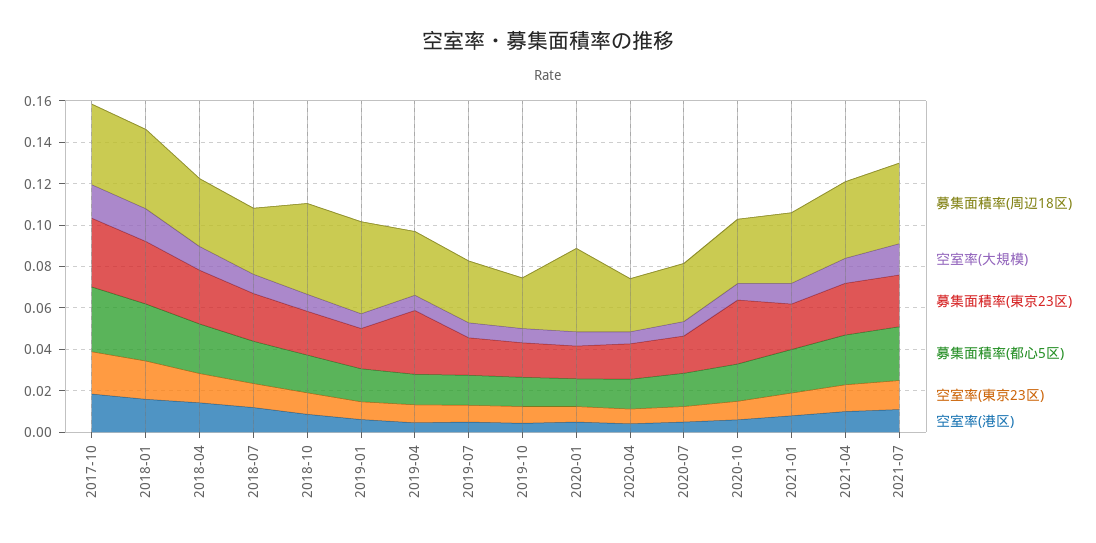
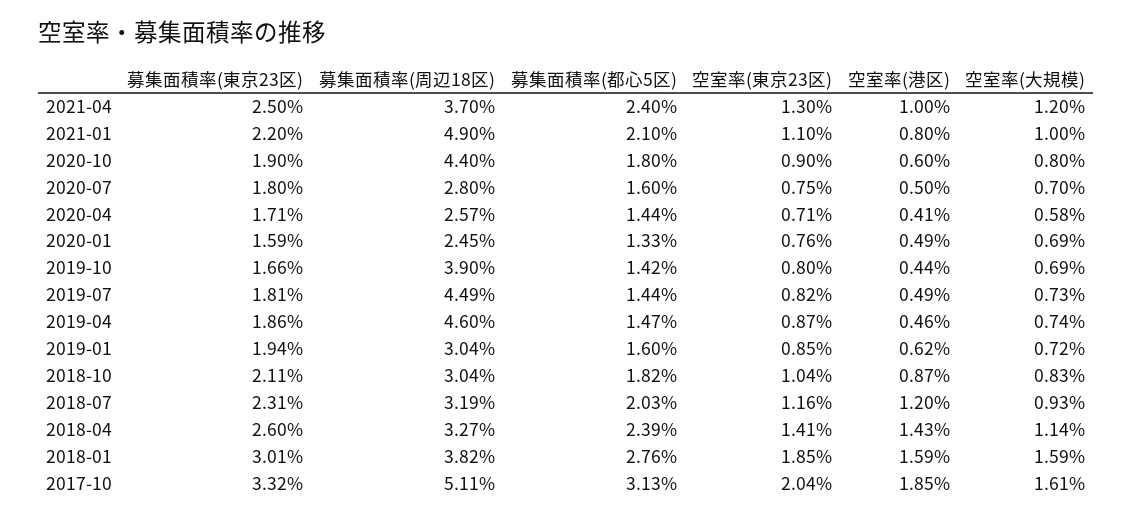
募集面積率(周辺18区), 2017-10: 0.04 -> 0.0511
募集面積率(周辺18区), 2018-10: 0.045 -> 0.0304
募集面積率(周辺18区), 2019-01: 0.045 -> 0.0304
募集面積率(周辺18区), 2019-04: 0.03 -> 0.046
募集面積率(東京23区), 2019-04: 0.03 -> 0.0186
募集面積率(周辺18区), 2019-07: 0.03 -> 0.0449
募集面積率(周辺18区), 2019-10: 0.025 -> 0.039
募集面積率(周辺18区), 2020-01: 0.04 -> 0.0245
募集面積率(周辺18区), 2020-10: 0.03 -> 0.044
募集面積率(東京23区), 2020-10: 0.03 -> 0.019
募集面積率(周辺18区), 2021-01: 0.035 -> 0.049
募集面積率(周辺18区), 2021-07: 0.04 -> none
空室率(大規模), 2021-07: 0.015 -> none
募集面積率(東京23区), 2021-07: 0.025 -> none
募集面積率(都心5区), 2021-07: 0.025 -> none
空室率(東京23区), 2021-07: 0.015 -> none
空室率(港区), 2021-07: 0.01 -> none

